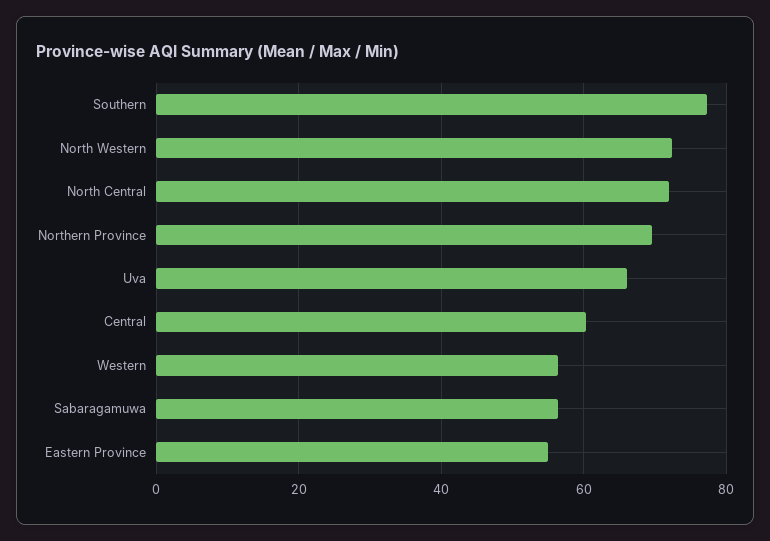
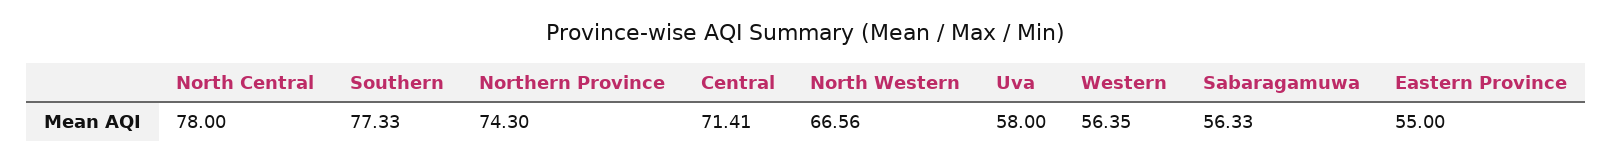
North Western: 72 -> 66.56
North Central: 72 -> 78
Northern Province: 70 -> 74.3
Uva: 66 -> 58
Central: 60 -> 71.41

